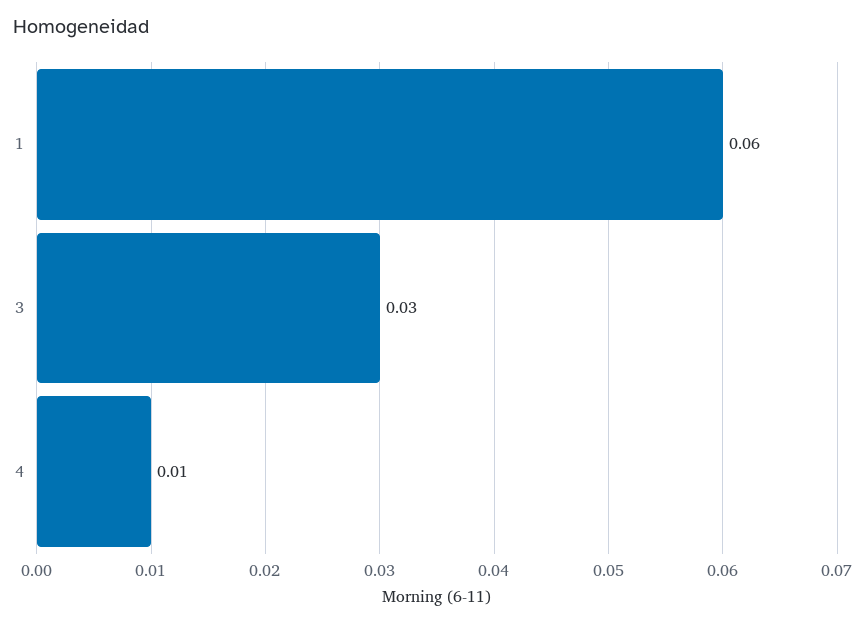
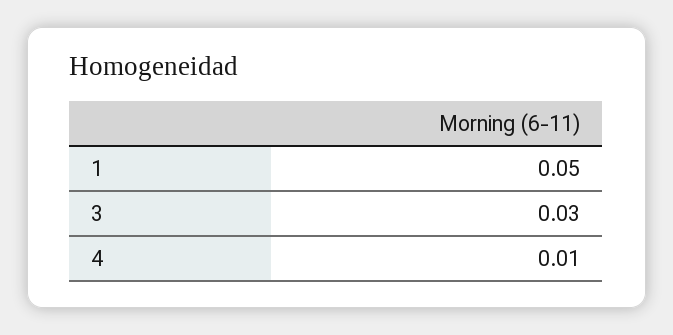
1: 0.06 -> 0.05

